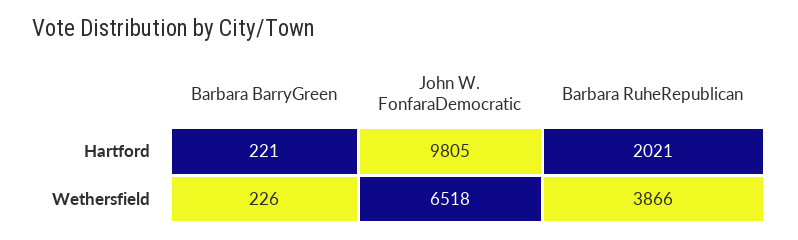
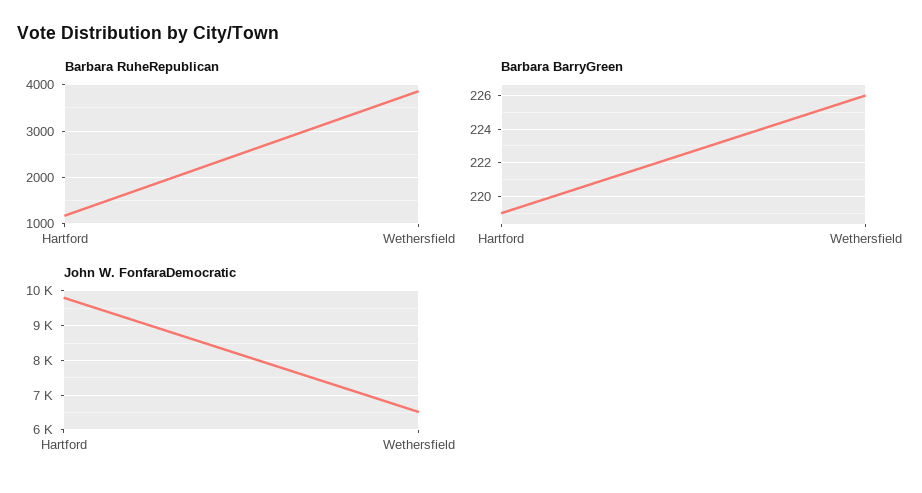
Barbara BarryGreen, Hartford: 221 -> 219
Barbara RuheRepublican, Hartford: 2021 -> 1200

